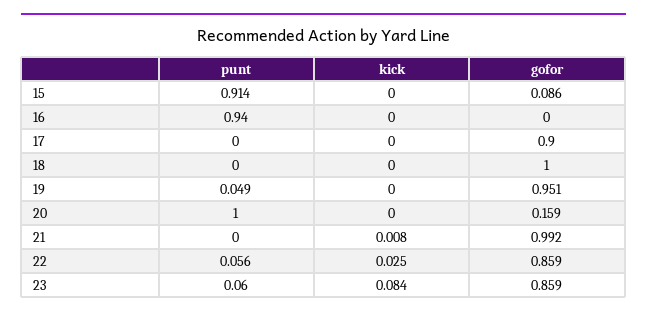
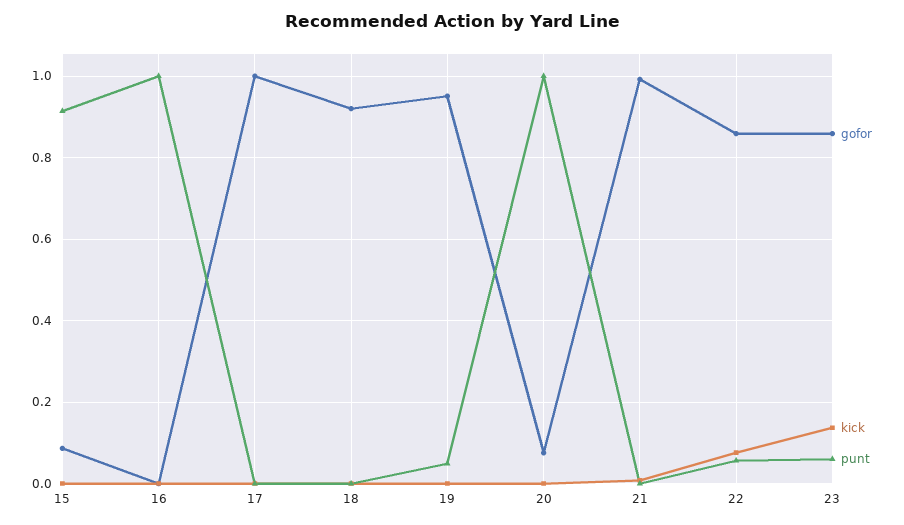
punt, 16: 0.94 -> 1
gofor, 17: 0.9 -> 1
gofor, 18: 1 -> 0.92
gofor, 20: 0.159 -> 0.08
kick, 22: 0.025 -> 0.08
kick, 23: 0.084 -> 0.14

